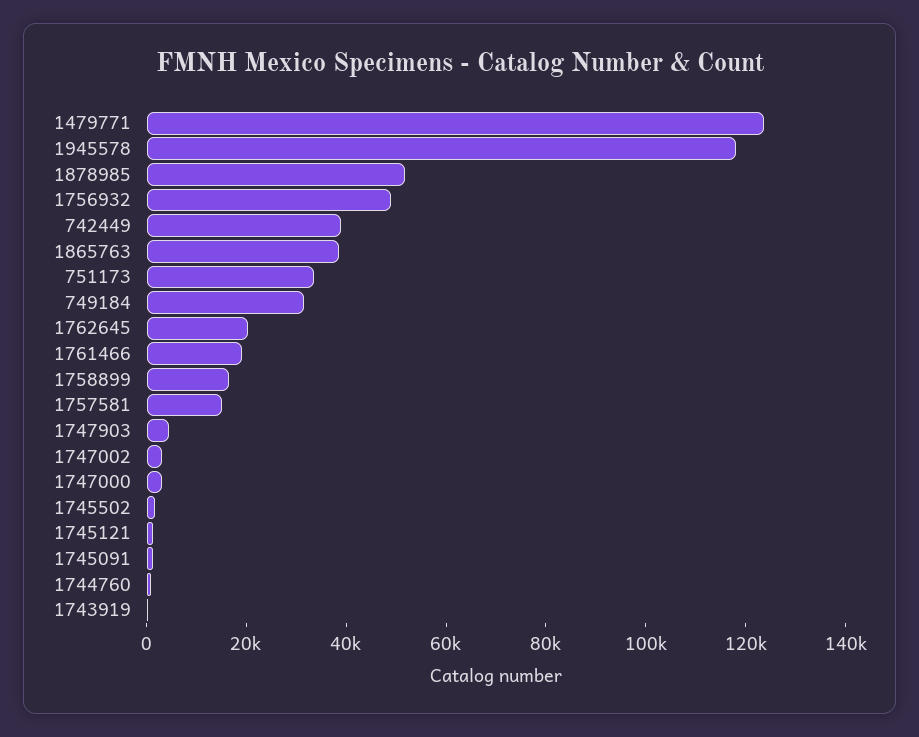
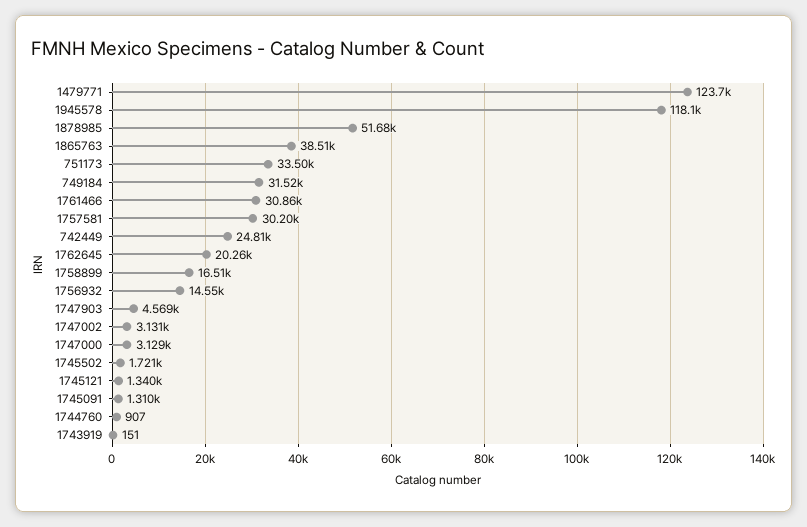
1756932: 50000 -> 14550
742449: 40000 -> 24810
1761466: 20000 -> 30860
1757581: 15000 -> 30200

